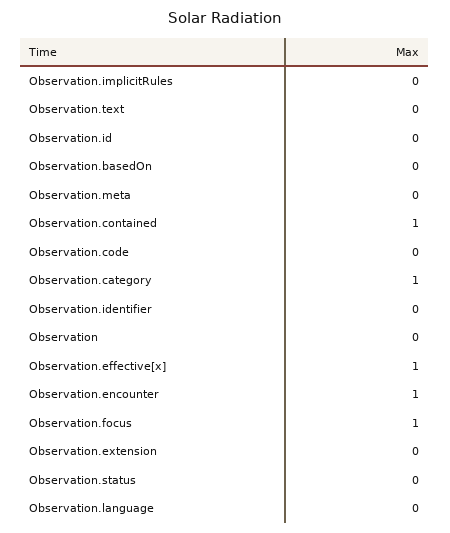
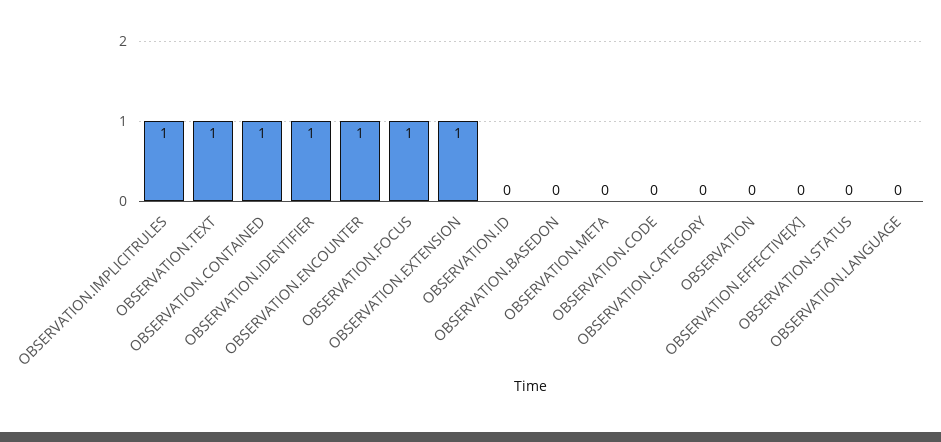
Observation.implicitRules: 0 -> 1
Observation.text: 0 -> 1
Observation.category: 1 -> 0
Observation.identifier: 0 -> 1
Observation.effective[x]: 1 -> 0
Observation.extension: 0 -> 1

